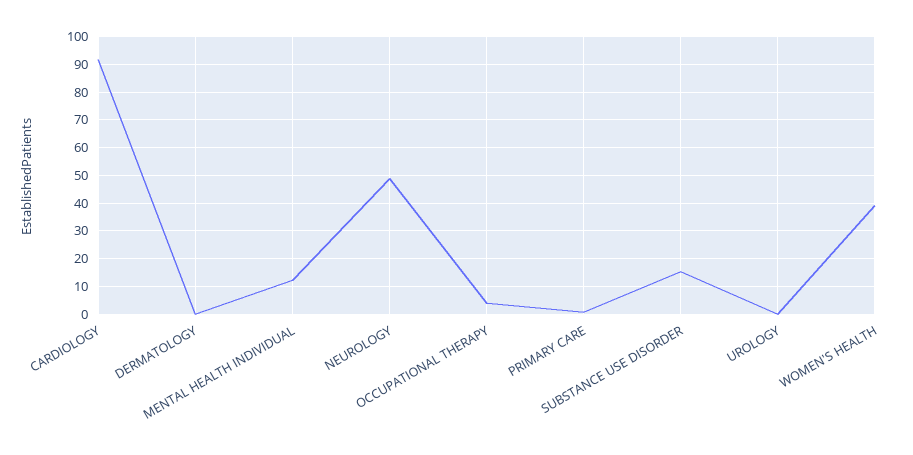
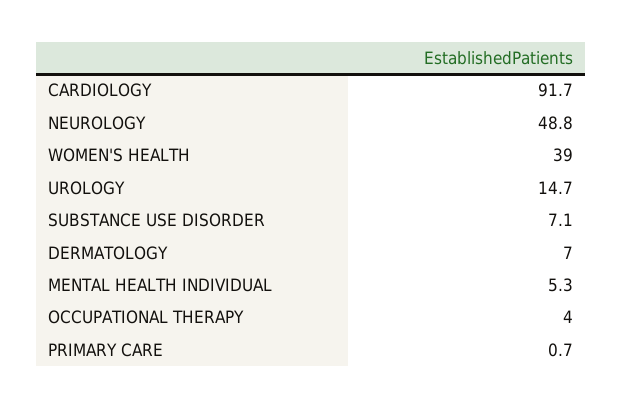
DERMATOLOGY: 0 -> 7
MENTAL HEALTH INDIVIDUAL: 12.5 -> 5.3
SUBSTANCE USE DISORDER: 15 -> 7.1
UROLOGY: 0 -> 14.7

